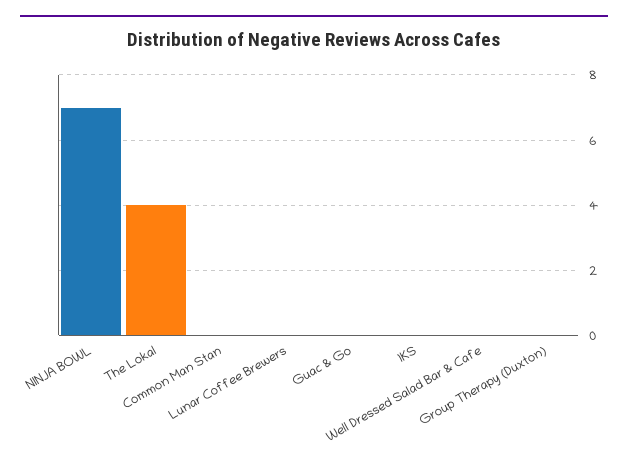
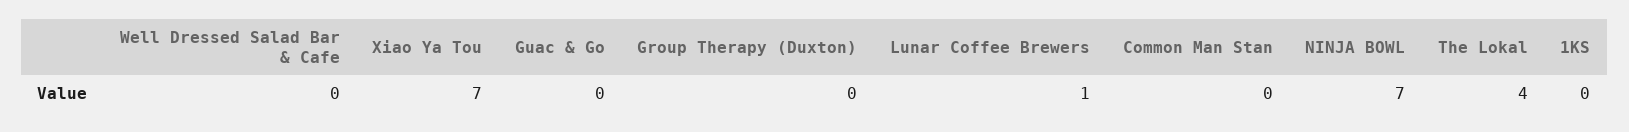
Lunar Coffee Brewers: 0 -> 1
Xiao Ya Tou: none -> 7

